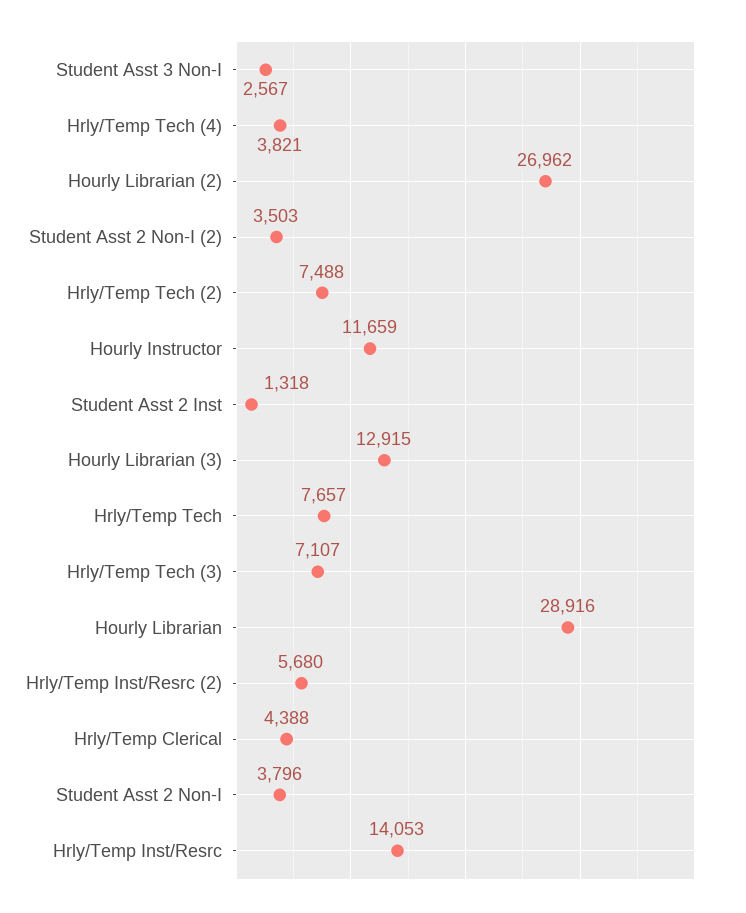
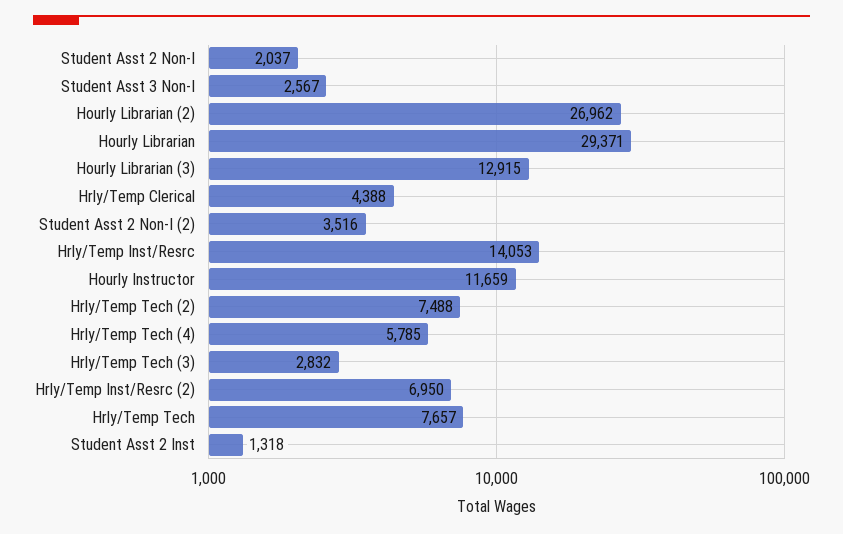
Hrly/Temp Tech (4): 3821 -> 5785
Student Asst 2 Non-I (2): 3503 -> 3516
Hrly/Temp Tech (3): 7107 -> 2832
Hourly Librarian: 28916 -> 29371
Hrly/Temp Inst/Resrc (2): 5680 -> 6950
Student Asst 2 Non-I: 3796 -> 2037

